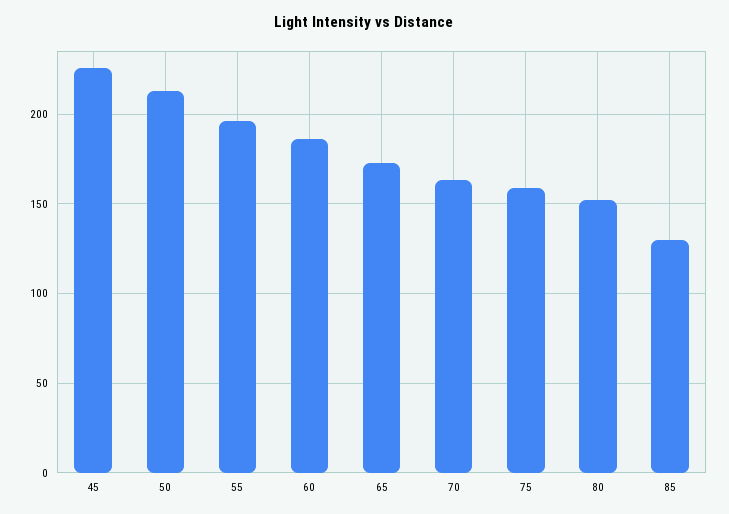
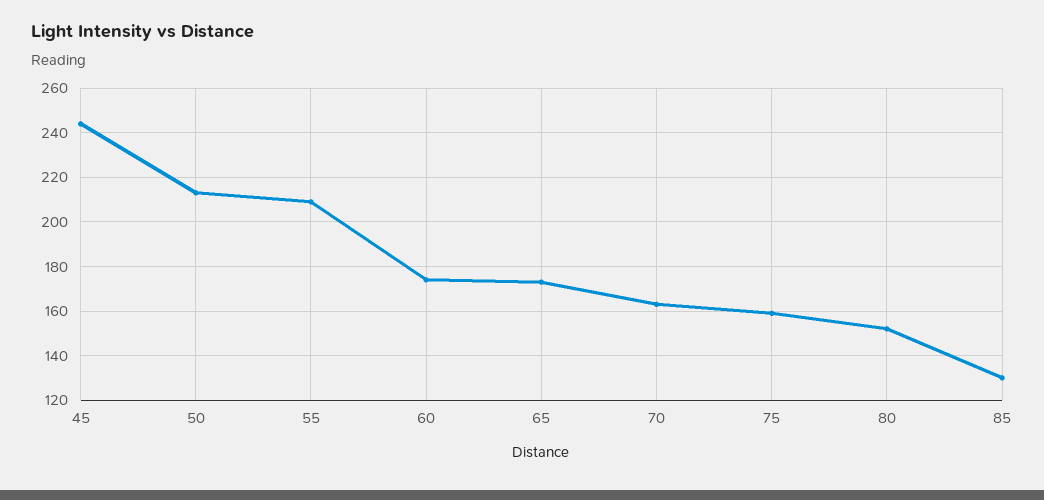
45: 225 -> 245
55: 195 -> 210
60: 185 -> 175

